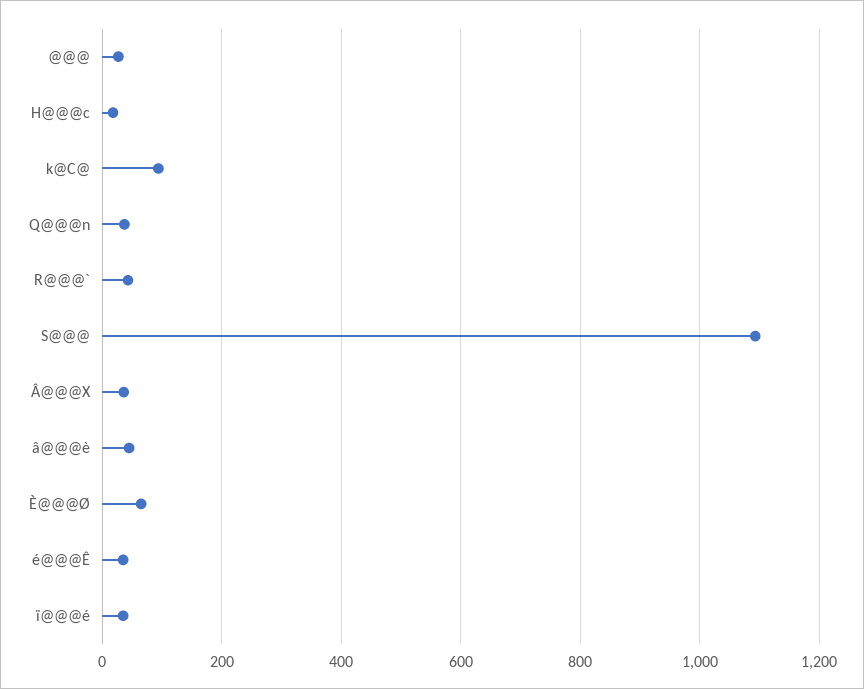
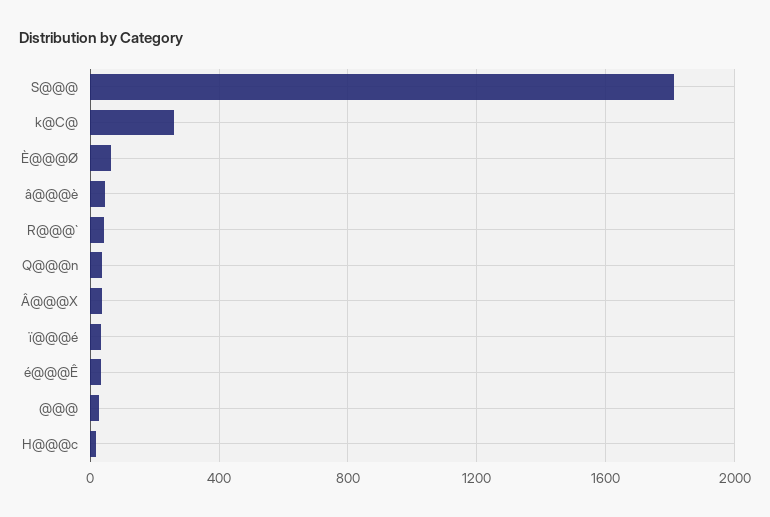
k@C@: 100 -> 250
S@@@: 1100 -> 1800

